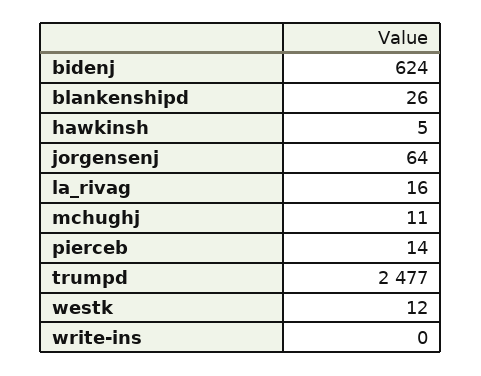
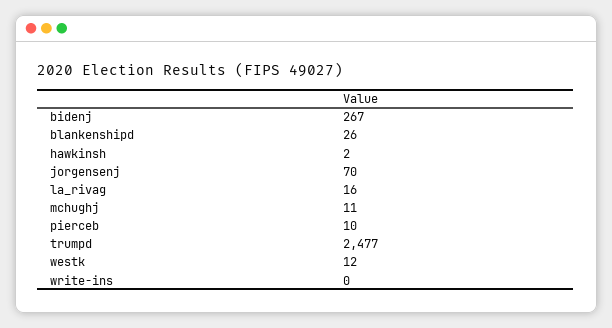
bidenj: 624 -> 267
hawkinsh: 5 -> 2
jorgensenj: 64 -> 70
pierceb: 14 -> 10

